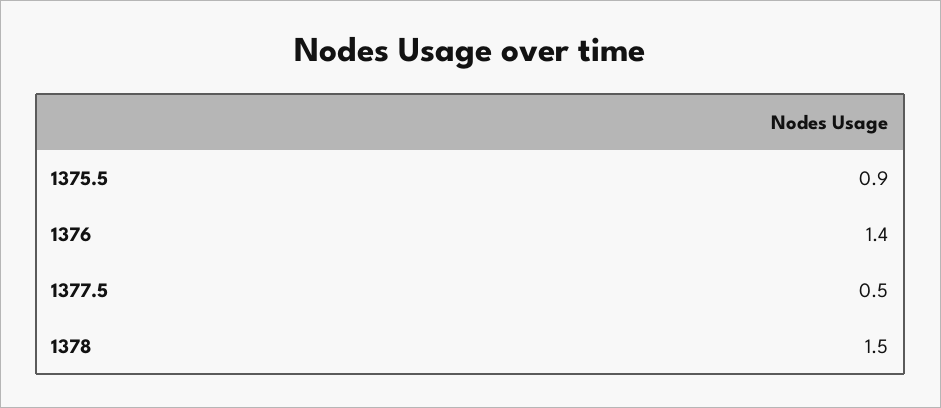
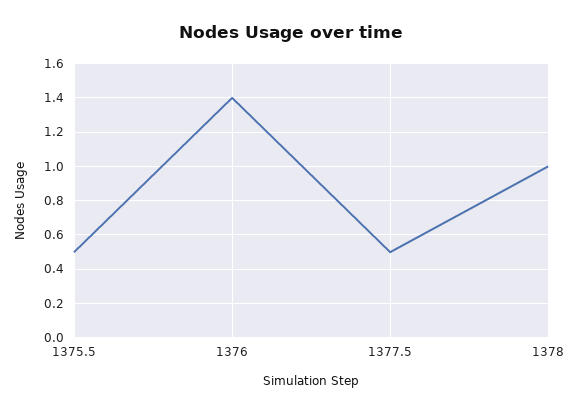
1375.5: 0.9 -> 0.5
1378: 1.5 -> 1

